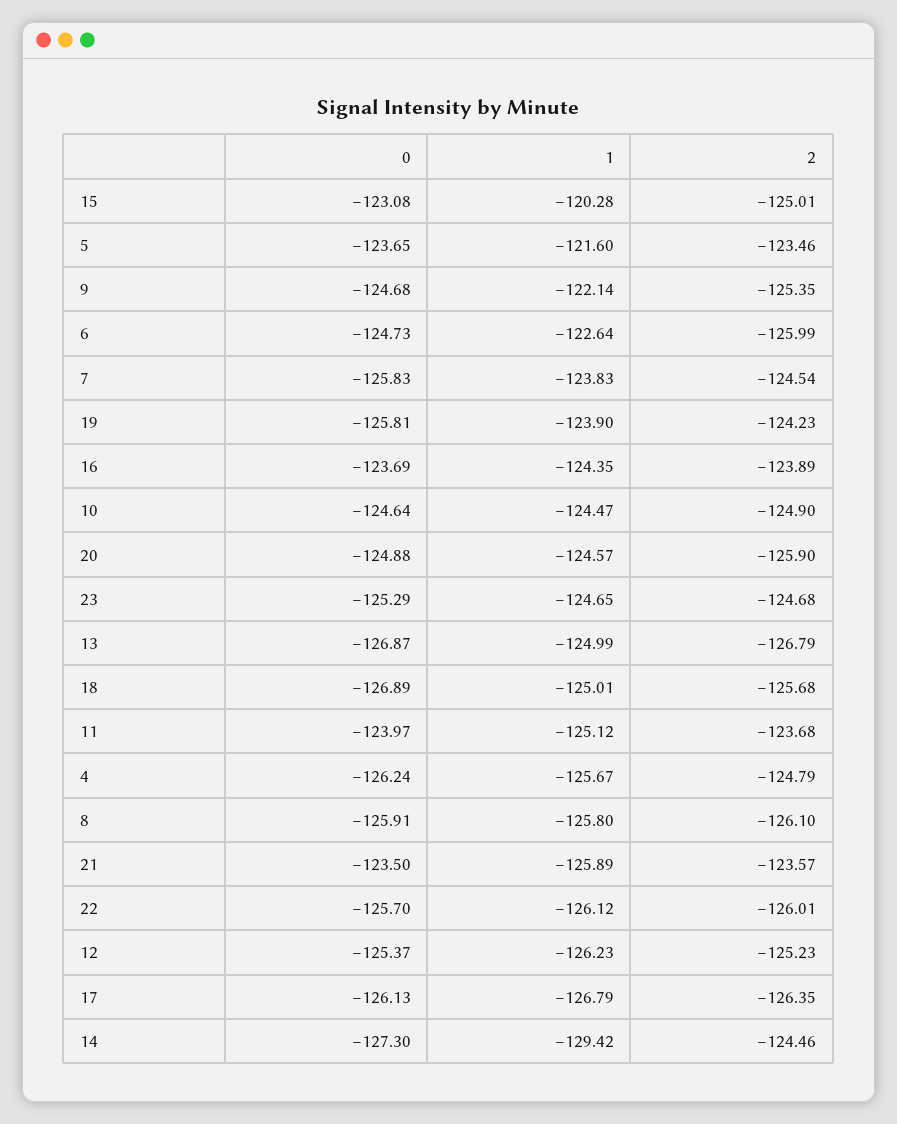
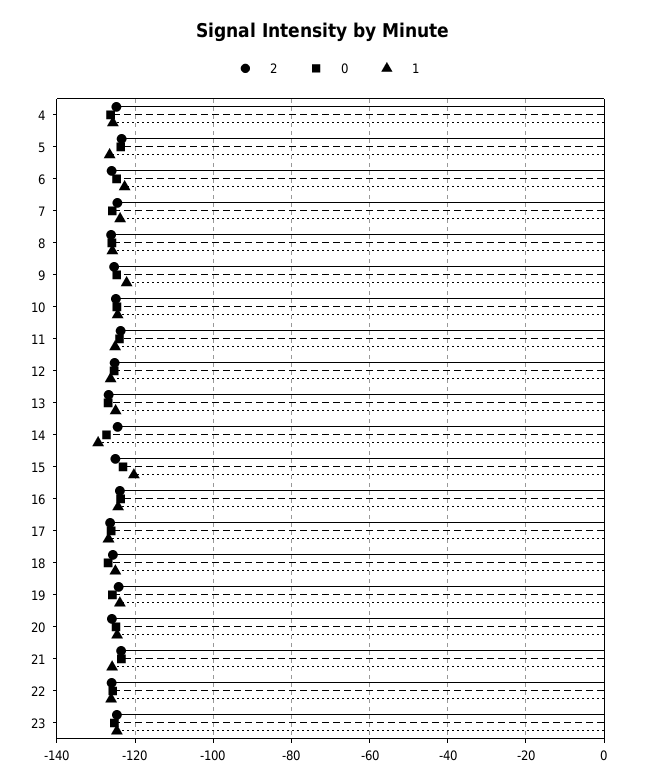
1, 5: -121.6 -> -126

